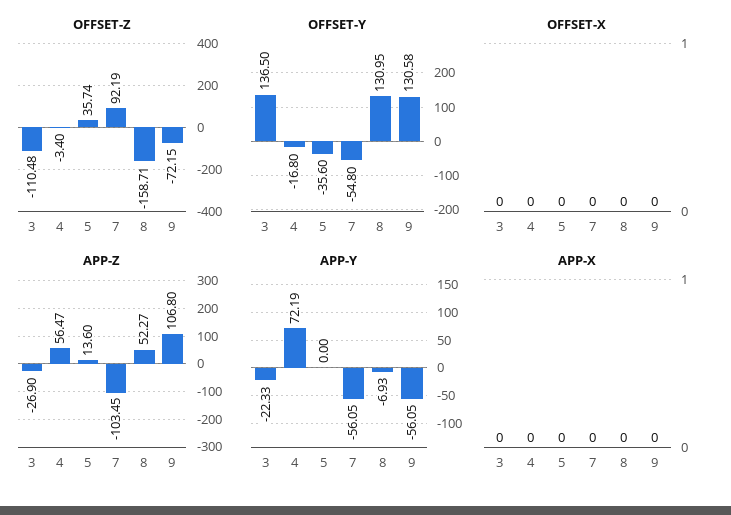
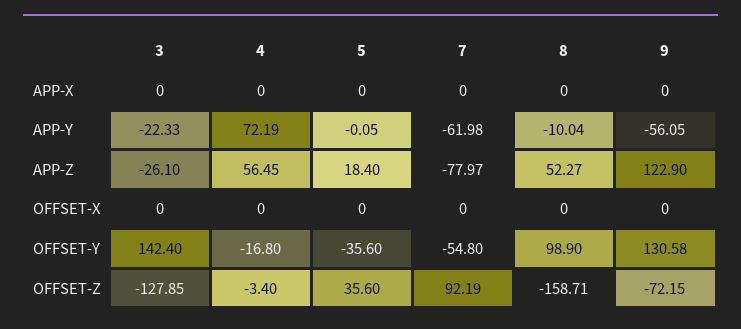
OFFSET-Z, 3: -110.48 -> -127.85
OFFSET-Z, 5: 35.74 -> 35.6
OFFSET-Y, 3: 136.5 -> 142.4
OFFSET-Y, 8: 130.95 -> 98.9
APP-Z, 3: -26.9 -> -26.1
APP-Z, 4: 56.47 -> 56.45
APP-Z, 5: 13.6 -> 18.4
APP-Z, 7: -103.45 -> -77.97
APP-Z, 9: 106.8 -> 122.9
APP-Y, 5: 0 -> -0.05
APP-Y, 7: -56.05 -> -61.98
APP-Y, 8: -6.93 -> -10.04

